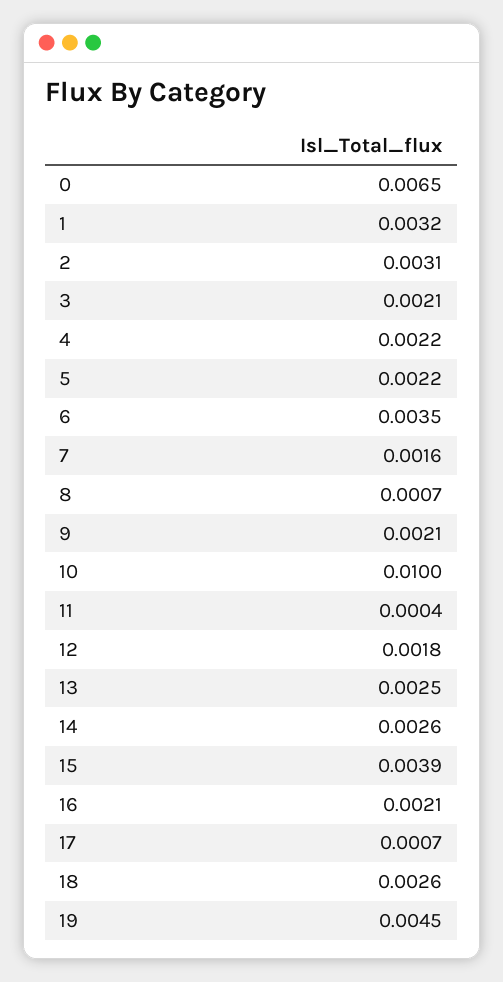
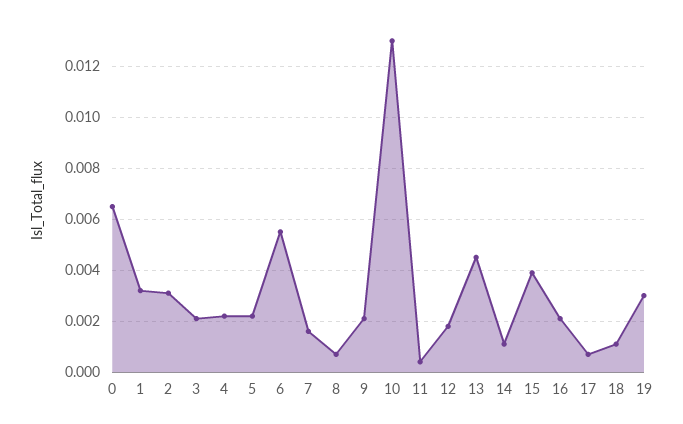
6: 0.0035 -> 0.0055
10: 0.01 -> 0.013
13: 0.0025 -> 0.0045
14: 0.0026 -> 0.001
18: 0.0026 -> 0.001
19: 0.0045 -> 0.003

